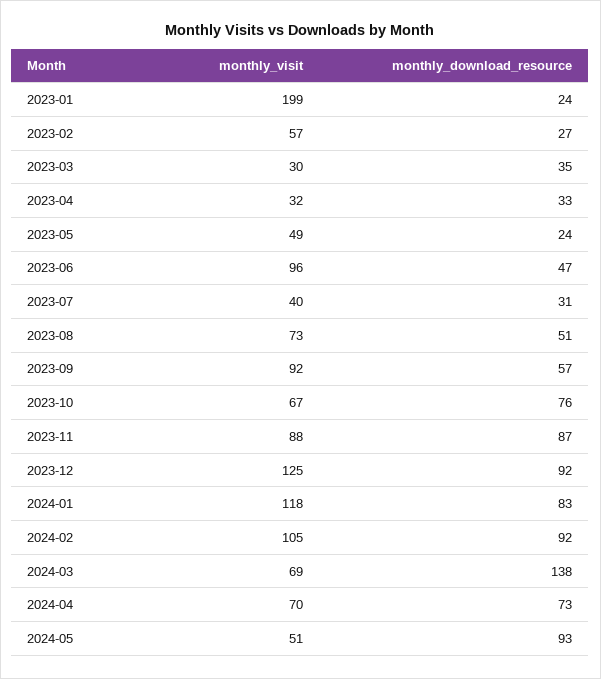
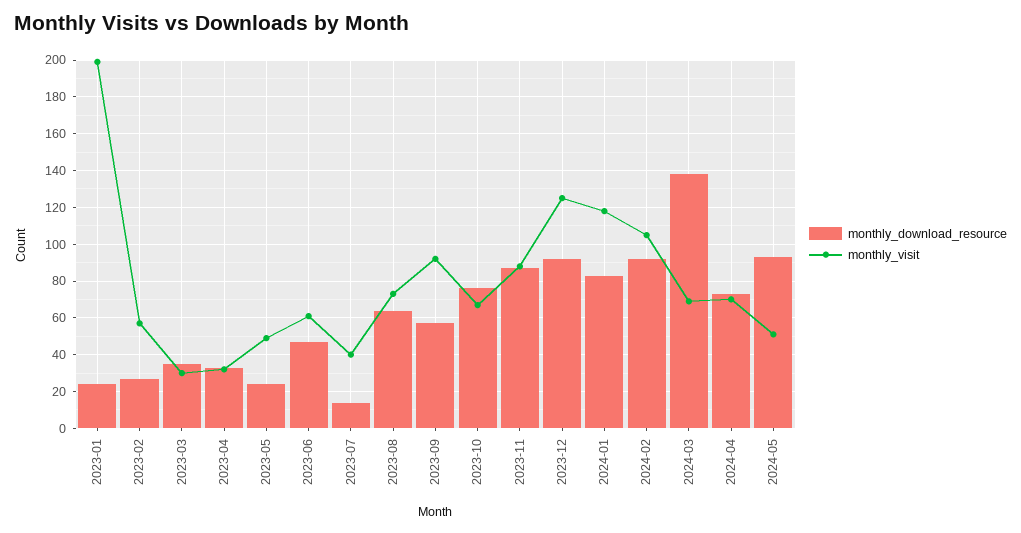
monthly_visit, 2023-06: 96 -> 60
monthly_download_resource, 2023-07: 31 -> 15
monthly_download_resource, 2023-08: 51 -> 65

